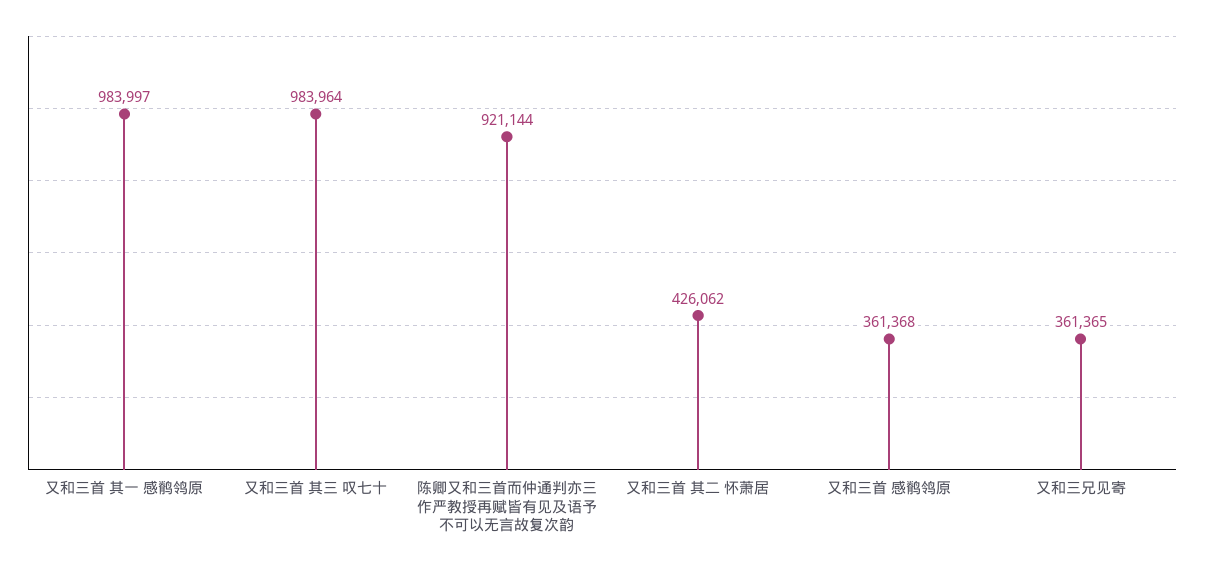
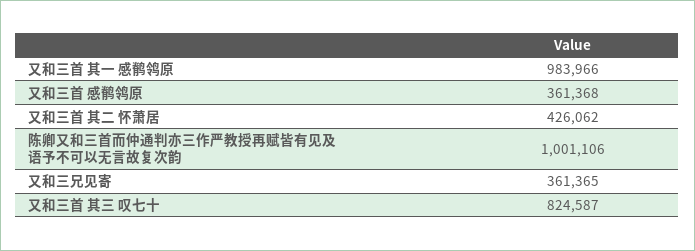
又和三首 其一 感鹡鸰原: 983997 -> 983966
又和三首 其三 叹七十: 983964 -> 824587
陈卿又和三首而仲通判亦三作严教授再赋皆有见及语予不可以无言故复次韵: 921144 -> 1001106

